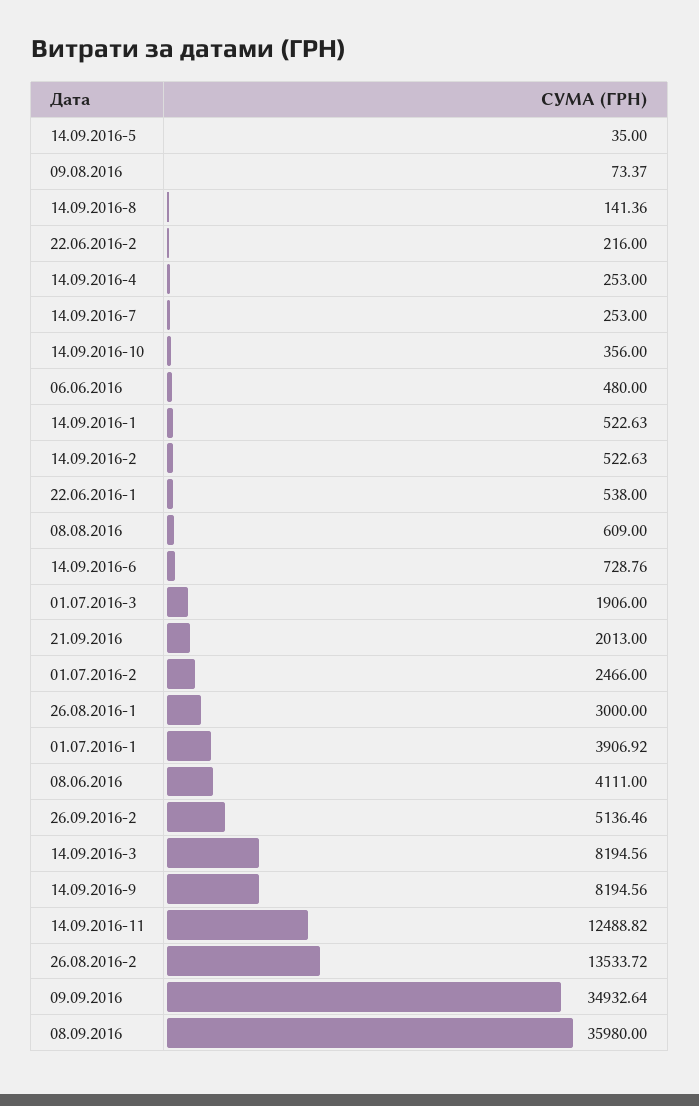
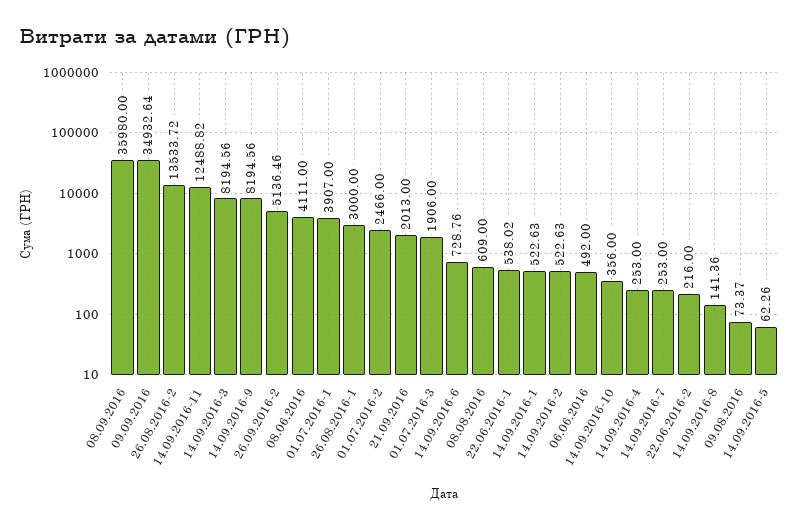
14.09.2016-5: 35 -> 62.26
06.06.2016: 480 -> 492
22.06.2016-1: 538 -> 538.02
01.07.2016-1: 3906.92 -> 3907

